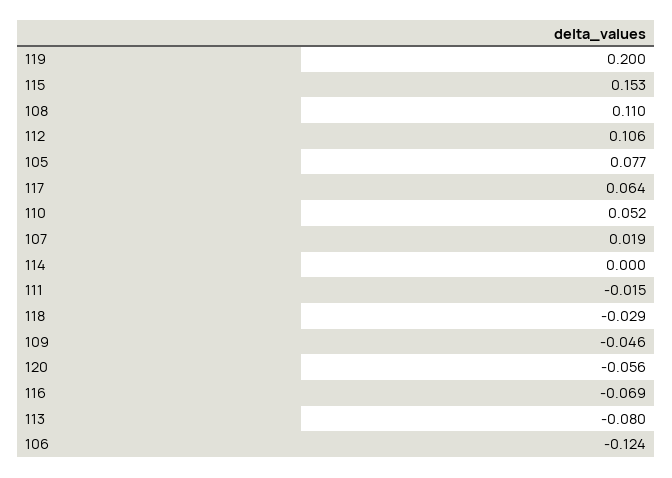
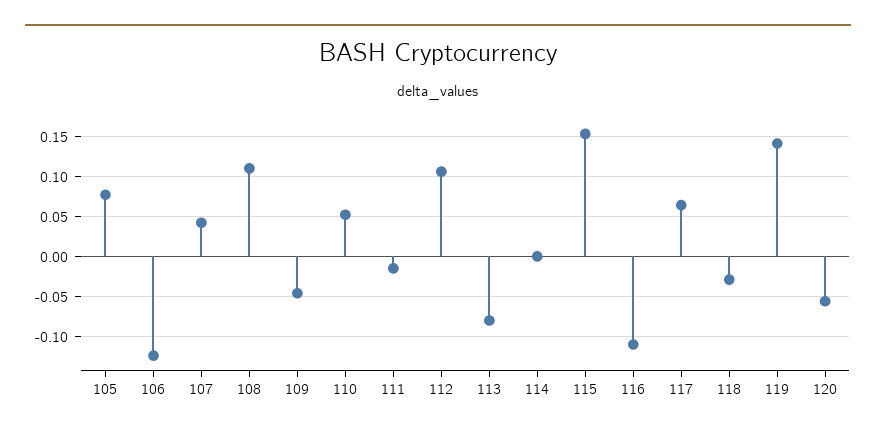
119: 0.2 -> 0.14
107: 0.019 -> 0.04
116: -0.069 -> -0.11

